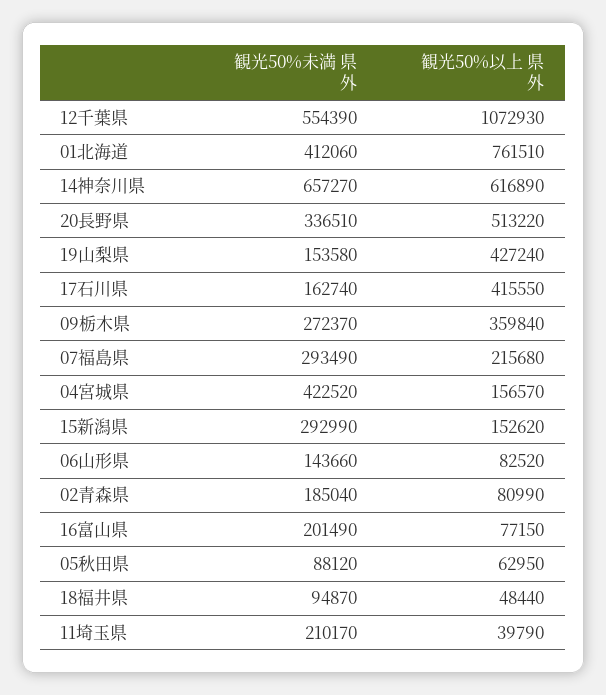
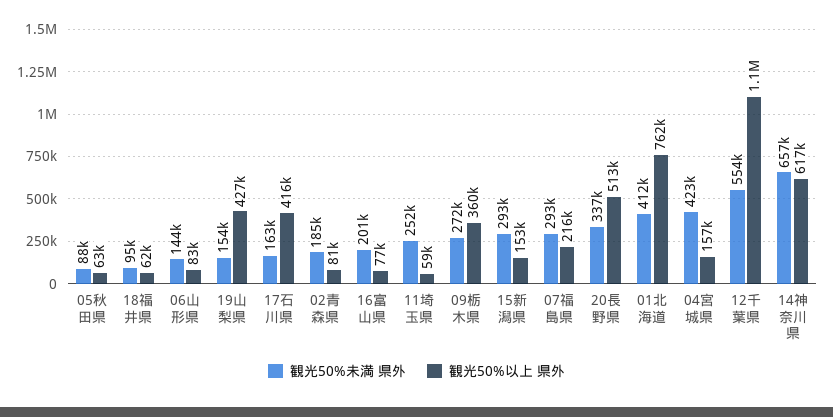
観光50%以上 県外, 18福井県: 48440 -> 62000
観光50%未満 県外, 11埼玉県: 210170 -> 252000
観光50%以上 県外, 11埼玉県: 39790 -> 59000

